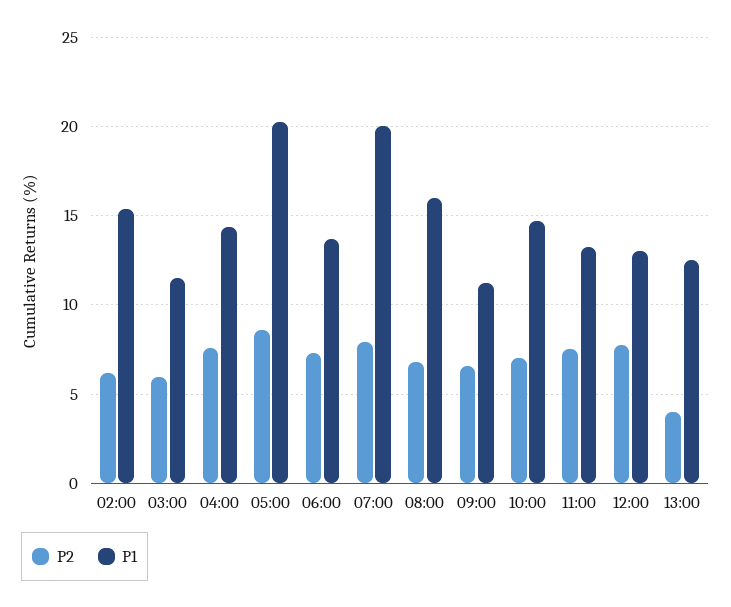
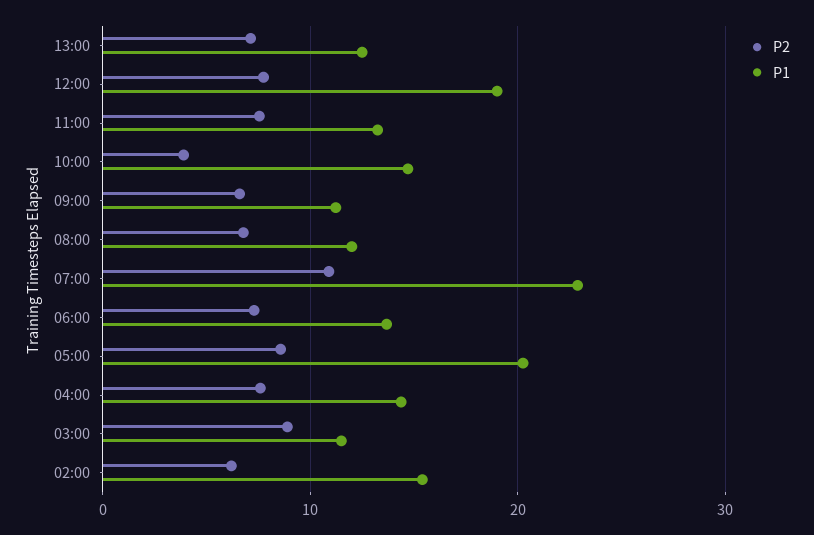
P2, 03:00: 6 -> 9
P2, 07:00: 8 -> 11
P1, 07:00: 20 -> 23
P1, 08:00: 16 -> 12
P2, 10:00: 7 -> 4
P1, 12:00: 13 -> 19
P2, 13:00: 4 -> 7

